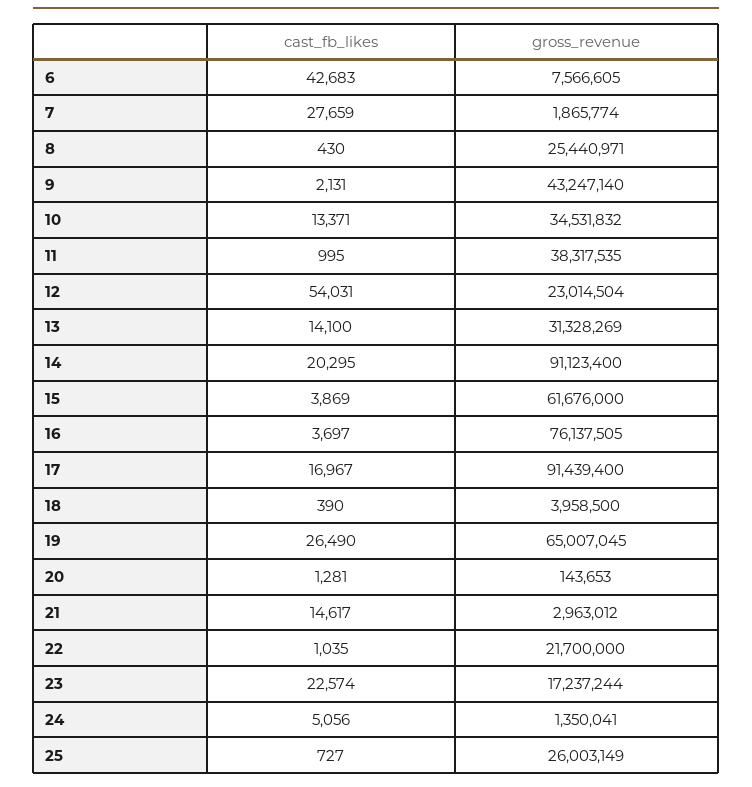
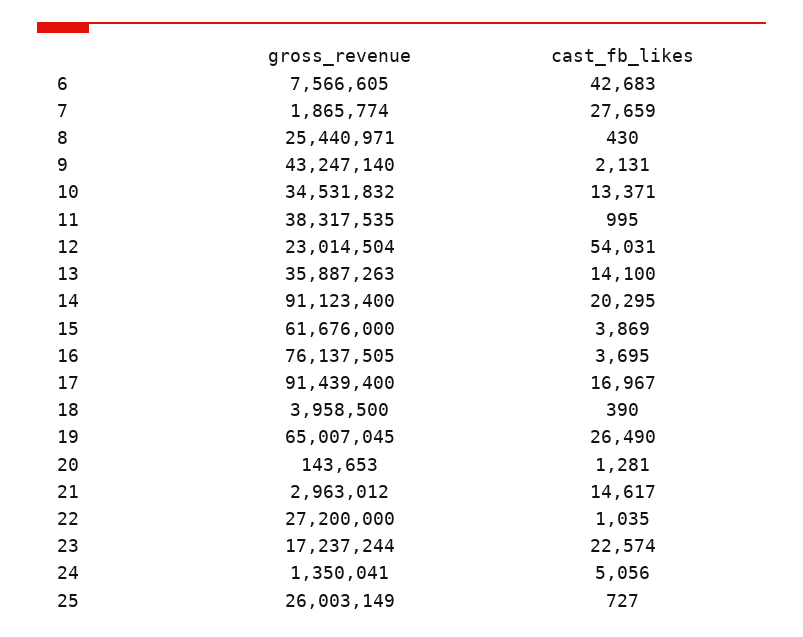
gross_revenue, 13: 31328269 -> 35887263
cast_fb_likes, 16: 3697 -> 3695
gross_revenue, 22: 21700000 -> 27200000

